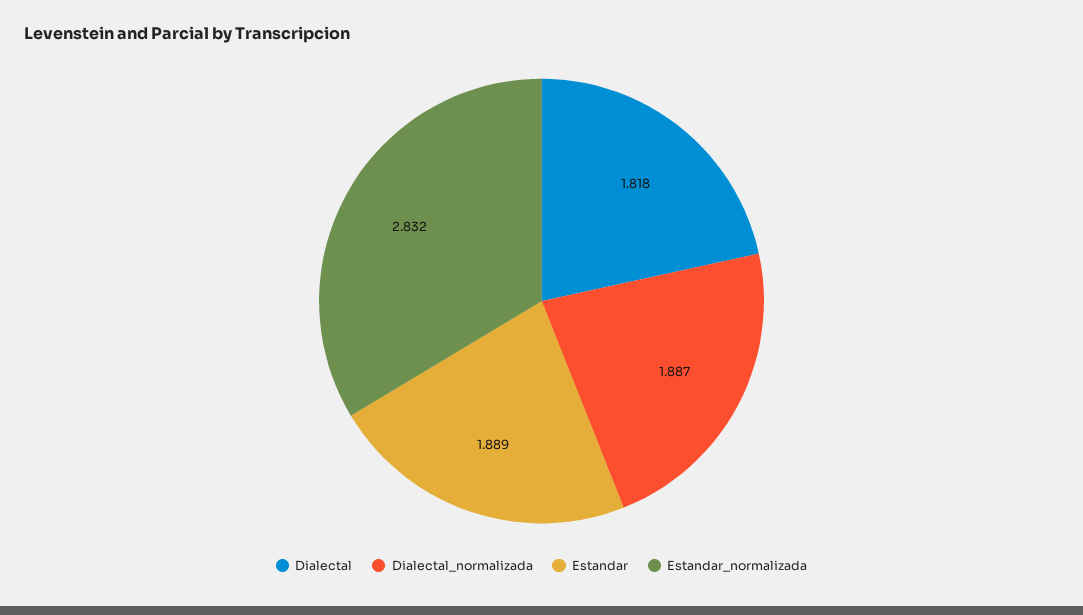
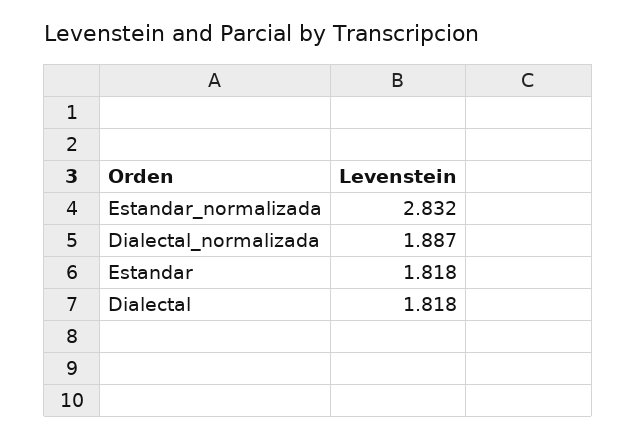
Estandar: 1.889 -> 1.818

